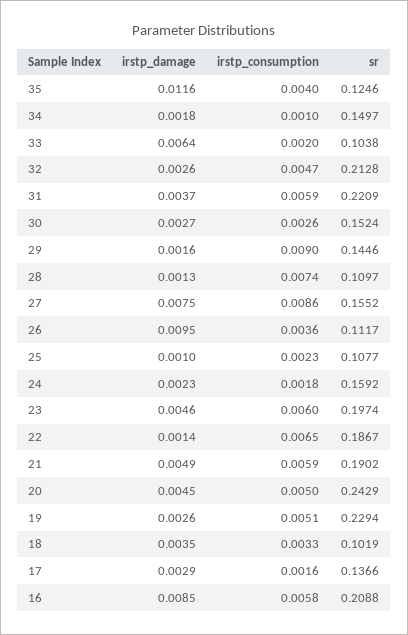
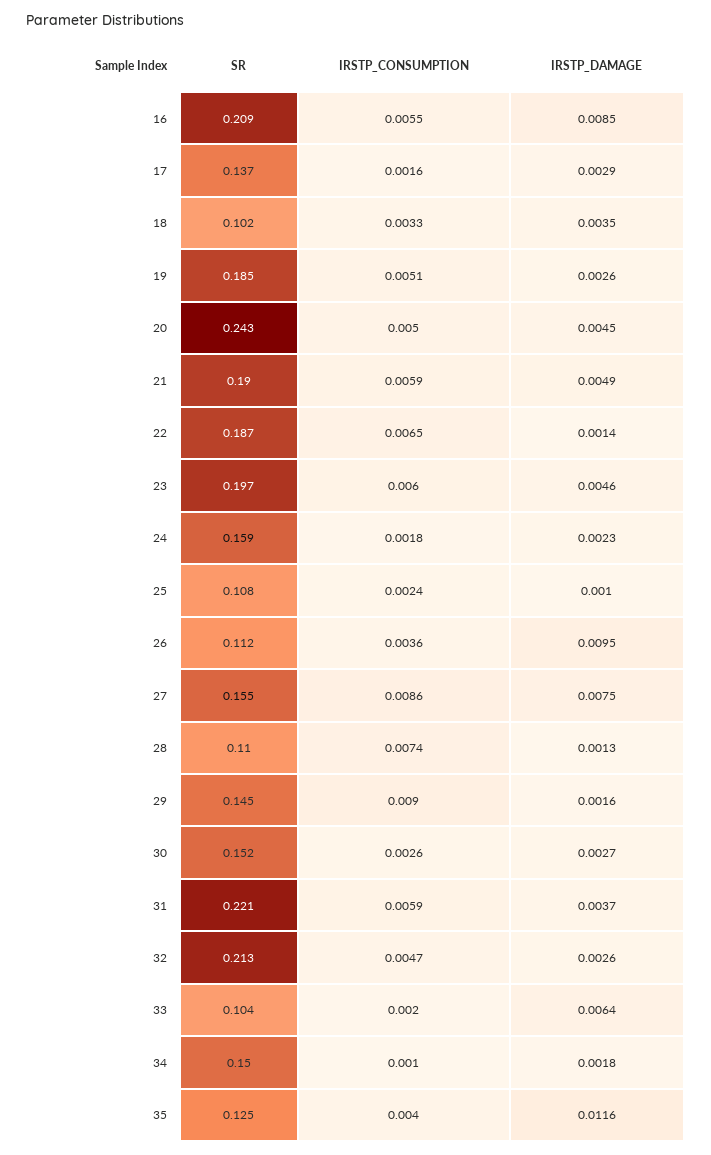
irstp_consumption, 25: 0.0023 -> 0.0024
sr, 19: 0.2294 -> 0.185
irstp_consumption, 16: 0.0058 -> 0.0055

